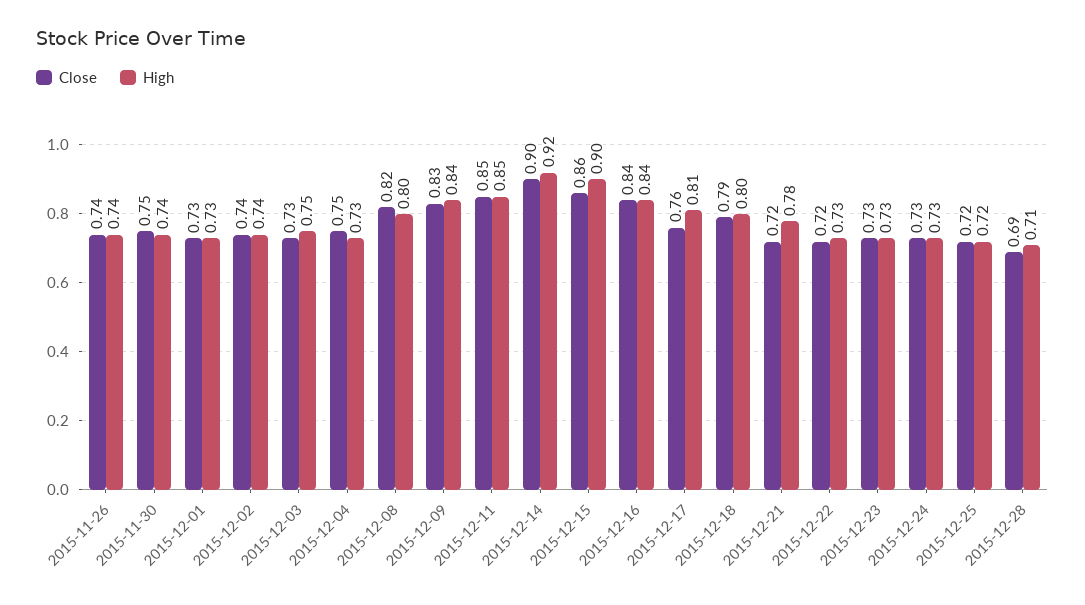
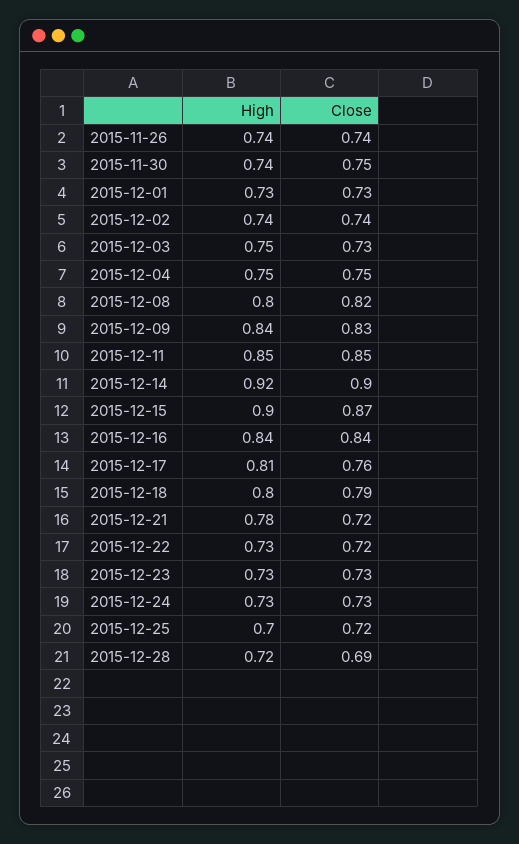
High, 2015-12-04: 0.73 -> 0.75
Close, 2015-12-15: 0.86 -> 0.87
High, 2015-12-25: 0.72 -> 0.7
High, 2015-12-28: 0.71 -> 0.72

